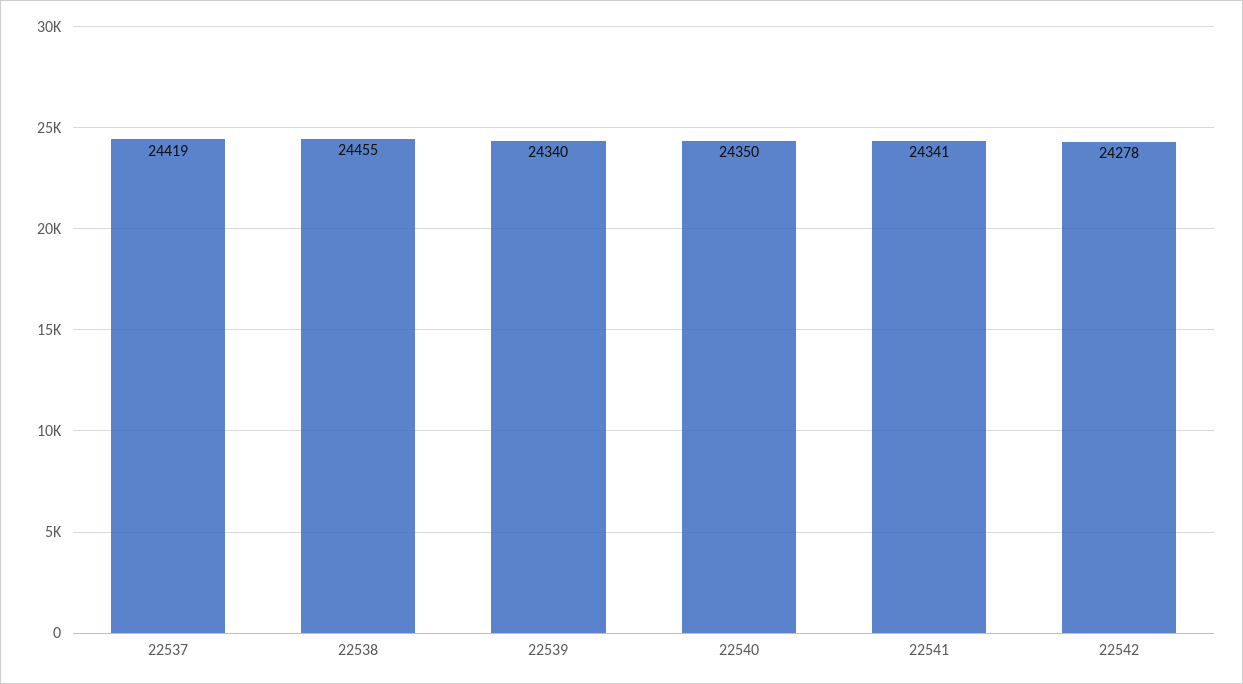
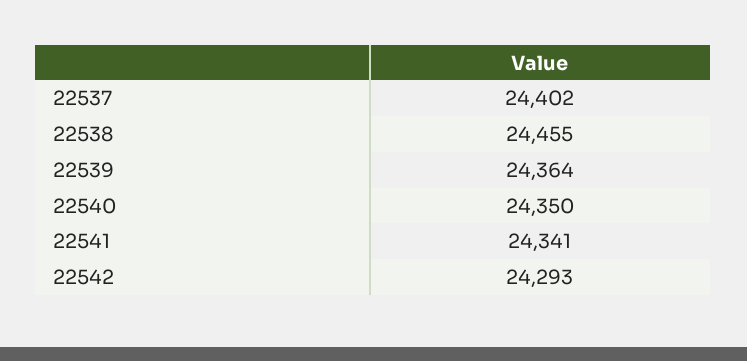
22537: 24419 -> 24402
22539: 24340 -> 24364
22542: 24278 -> 24293

